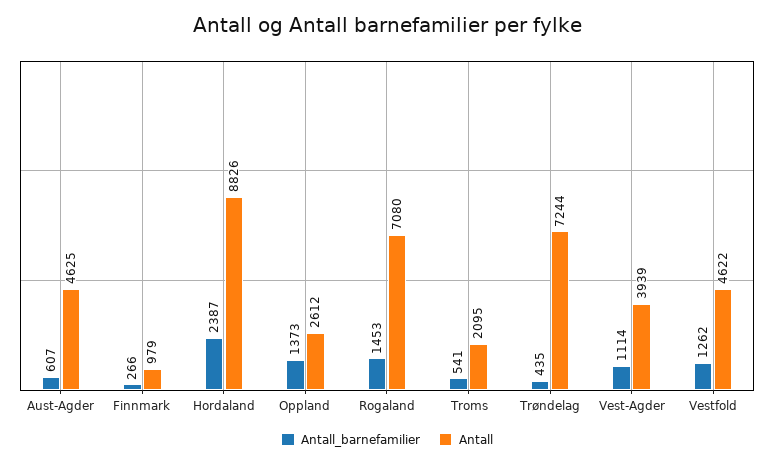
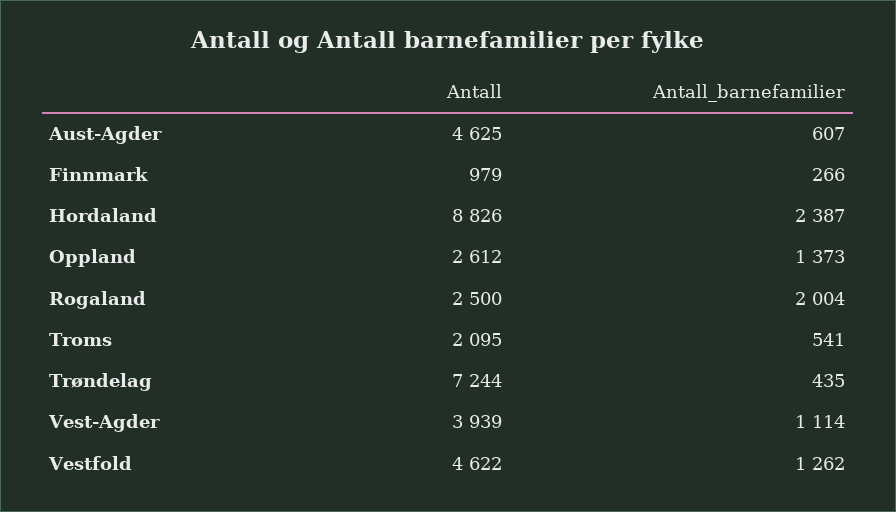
Antall_barnefamilier, Rogaland: 1453 -> 2004
Antall, Rogaland: 7080 -> 2500

